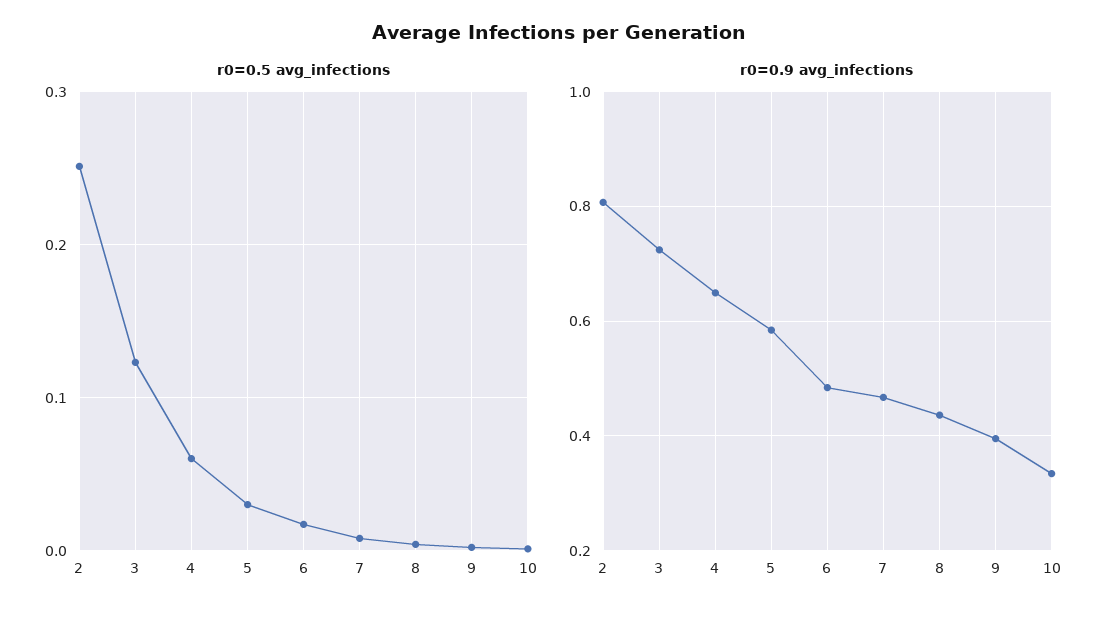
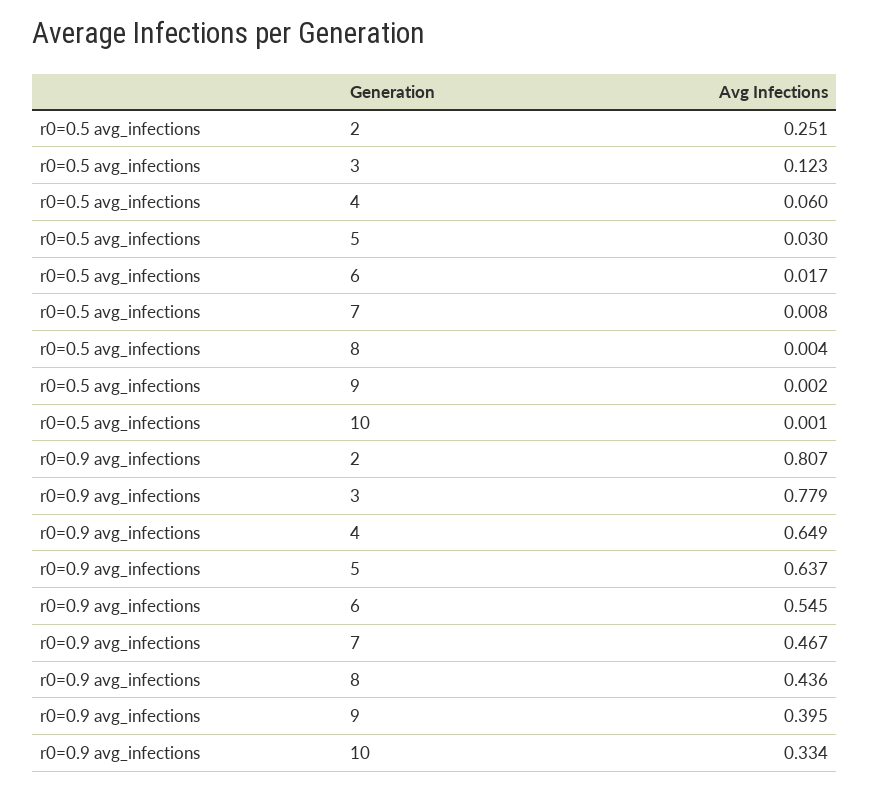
r0=0.9 avg_infections, 3: 0.72 -> 0.779
r0=0.9 avg_infections, 5: 0.58 -> 0.637
r0=0.9 avg_infections, 6: 0.48 -> 0.545

